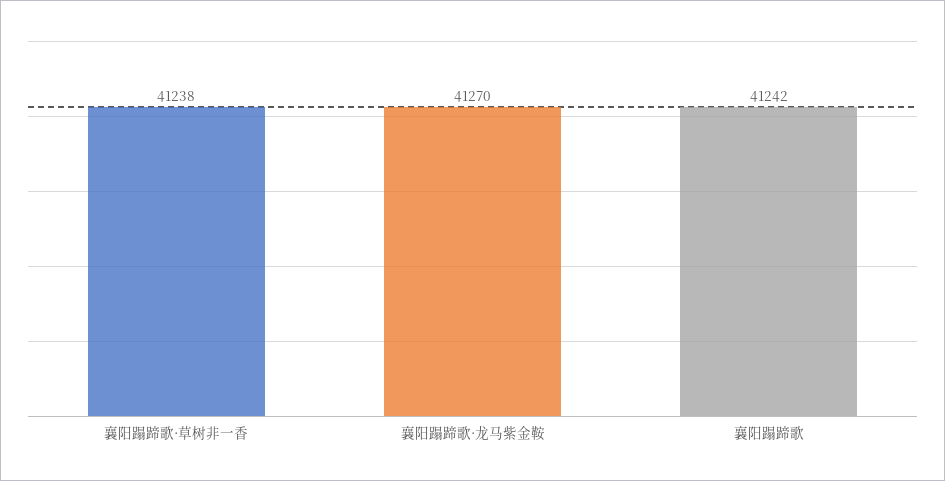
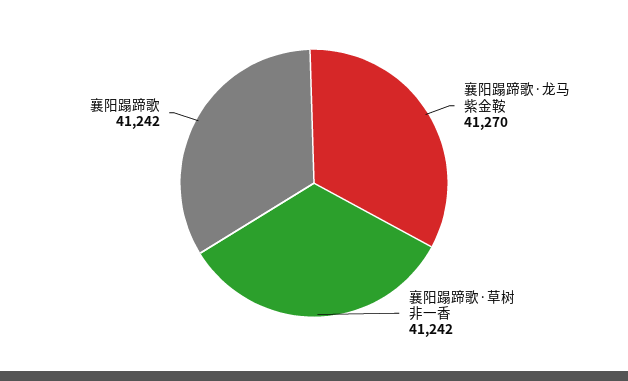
襄阳蹋蹄歌·草树非一香: 41238 -> 41242

